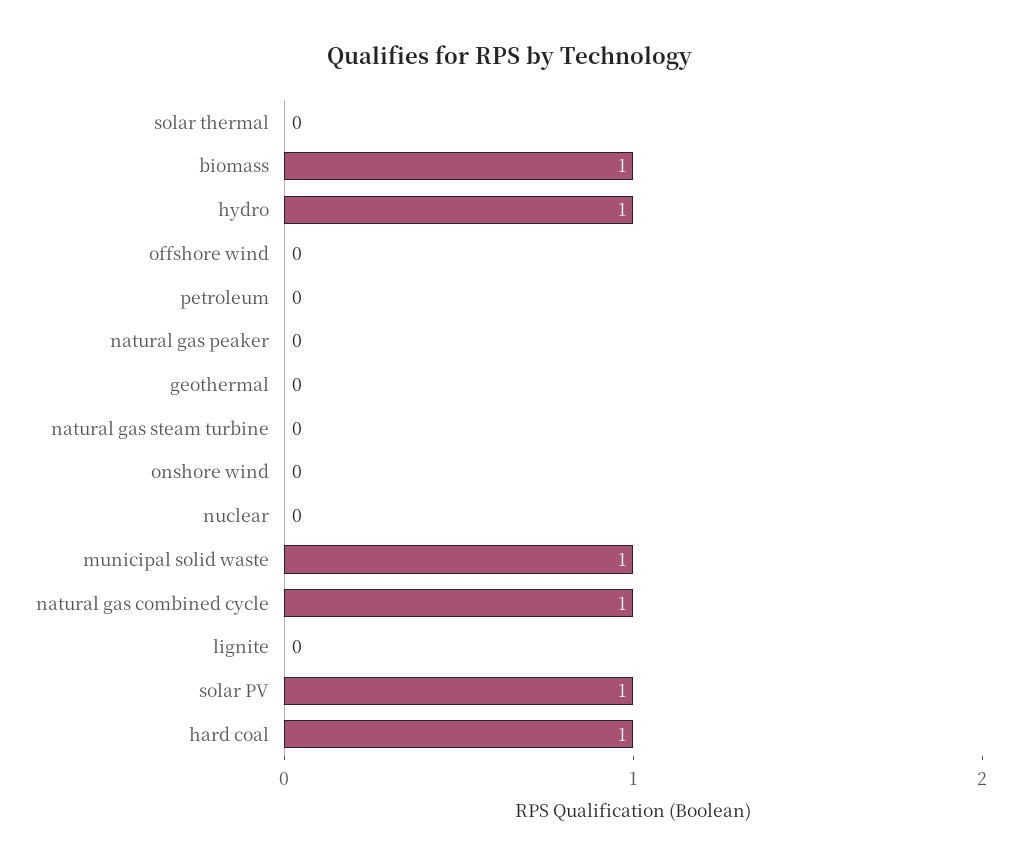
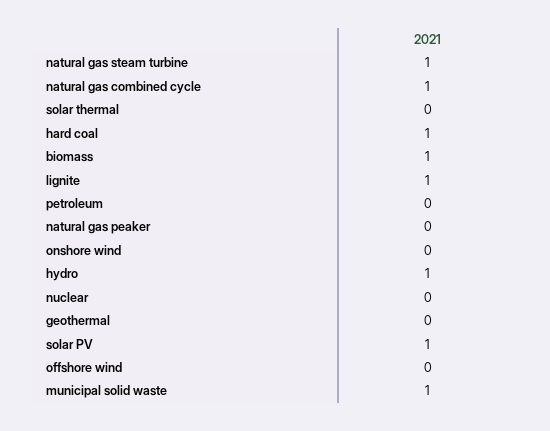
natural gas steam turbine: 0 -> 1
lignite: 0 -> 1

